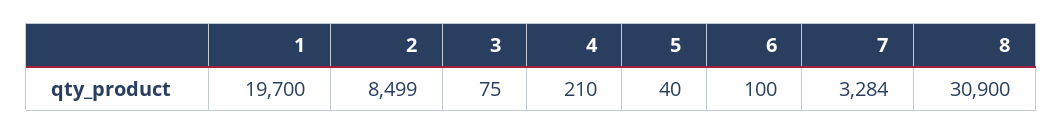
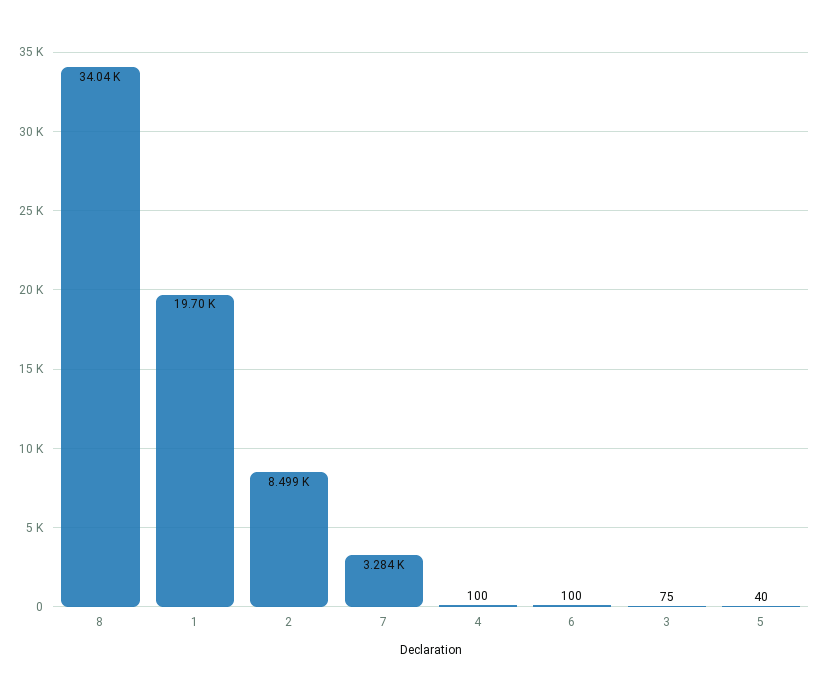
4: 210 -> 100
8: 30900 -> 34040

